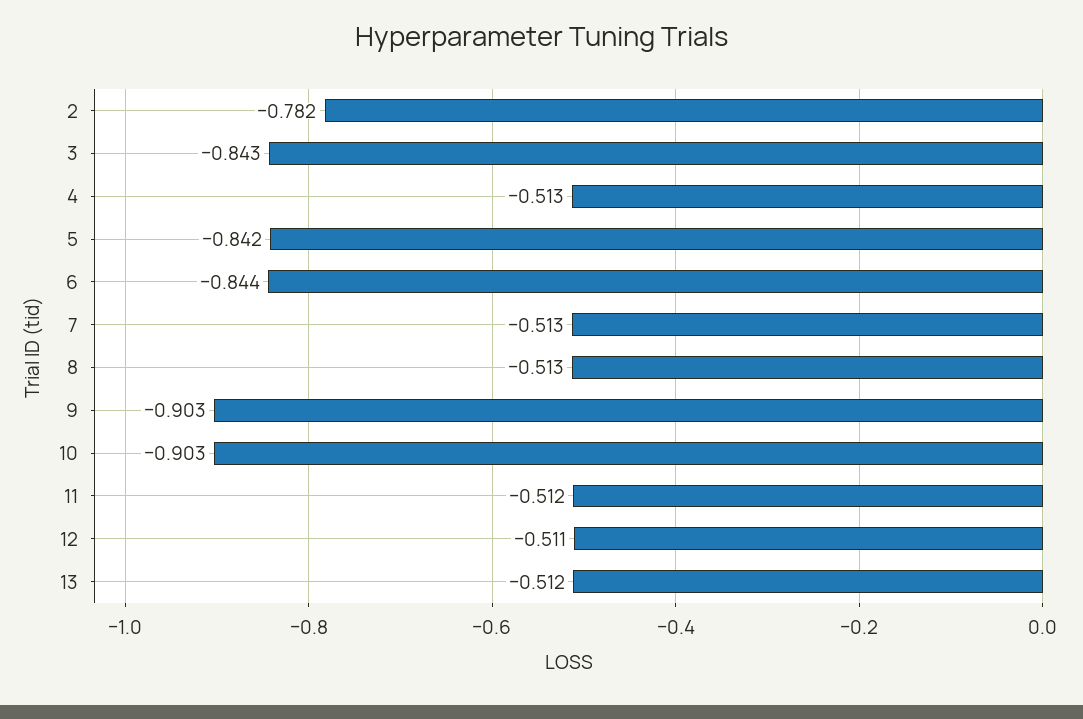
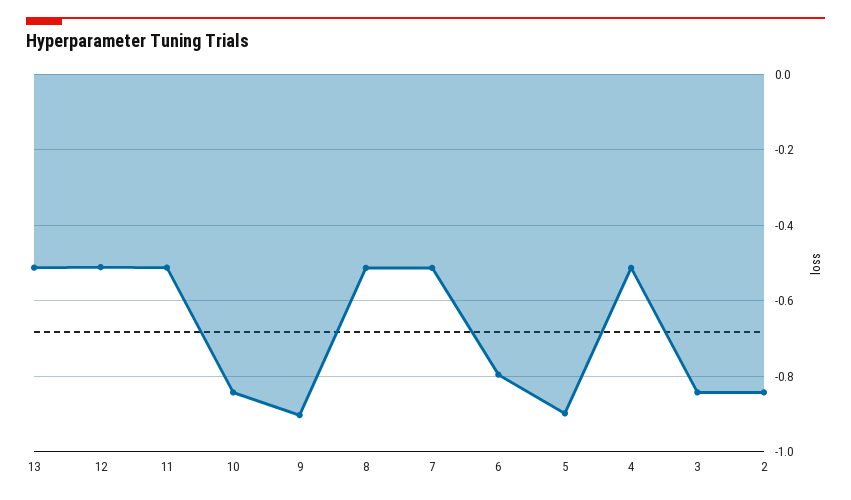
2: -0.782 -> -0.84
5: -0.842 -> -0.9
6: -0.844 -> -0.8
10: -0.903 -> -0.84

